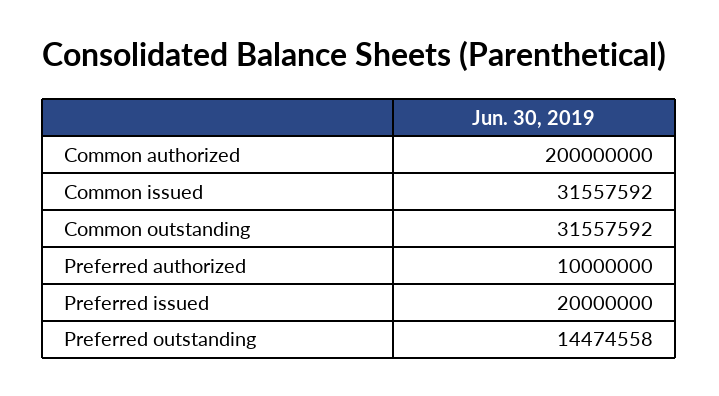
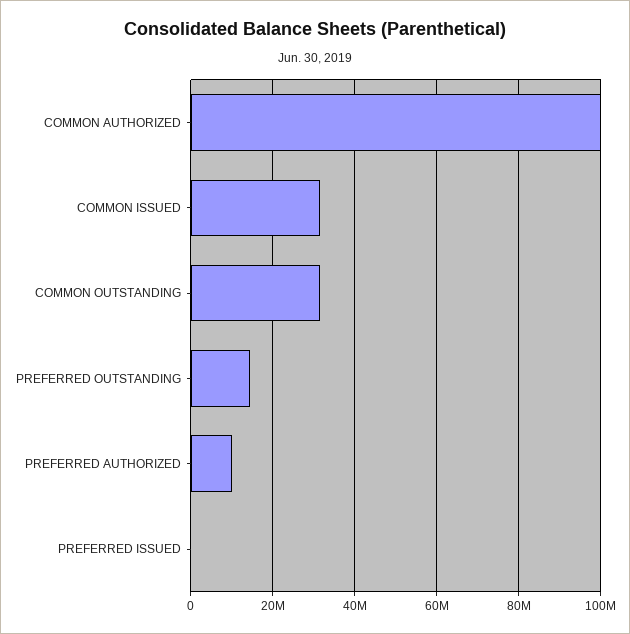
Common authorized: 200000000 -> 100000000
Preferred issued: 20000000 -> 0

